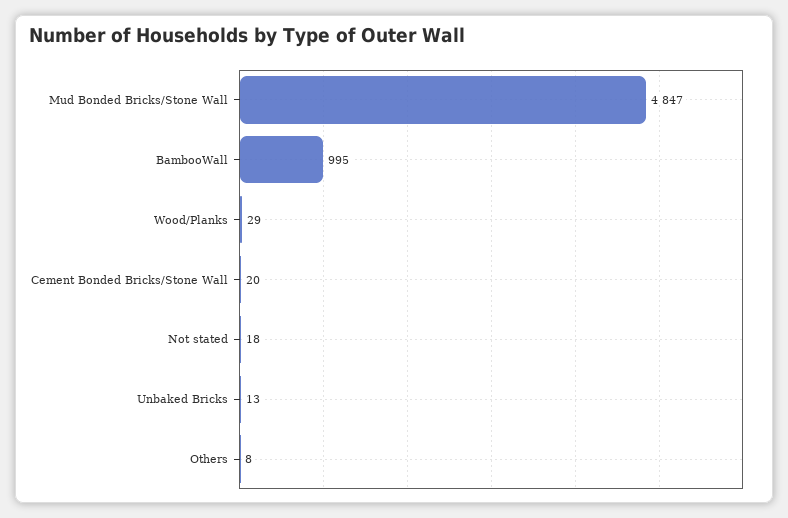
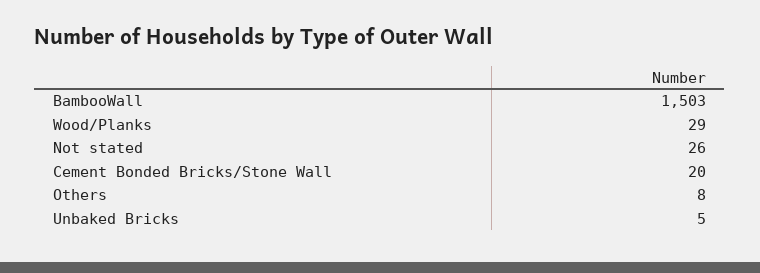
Mud Bonded Bricks/Stone Wall: 4847 -> none
BambooWall: 995 -> 1503
Not stated: 18 -> 26
Unbaked Bricks: 13 -> 5

